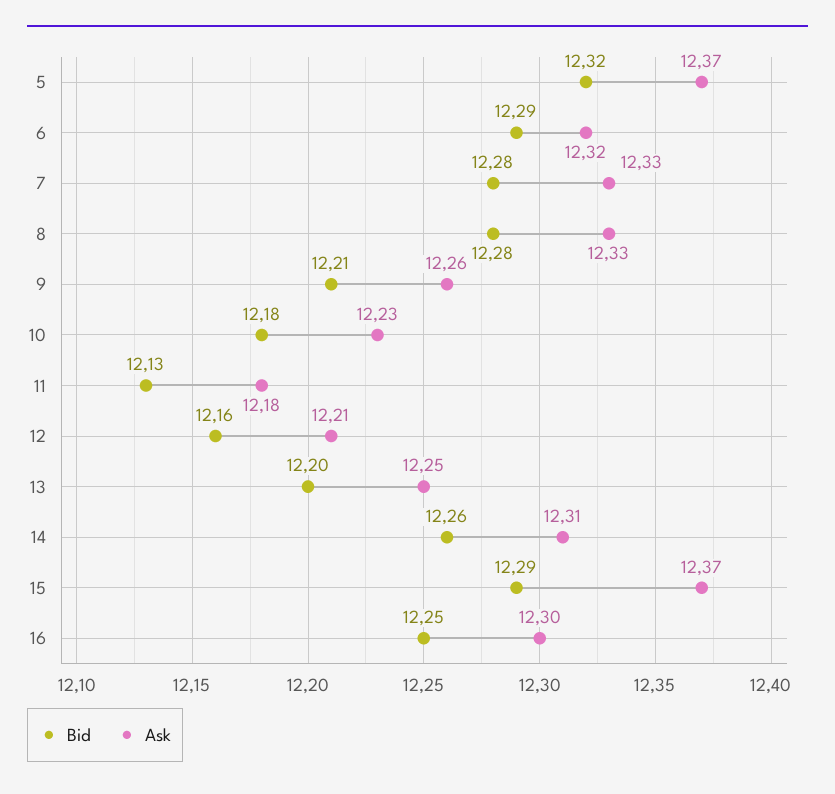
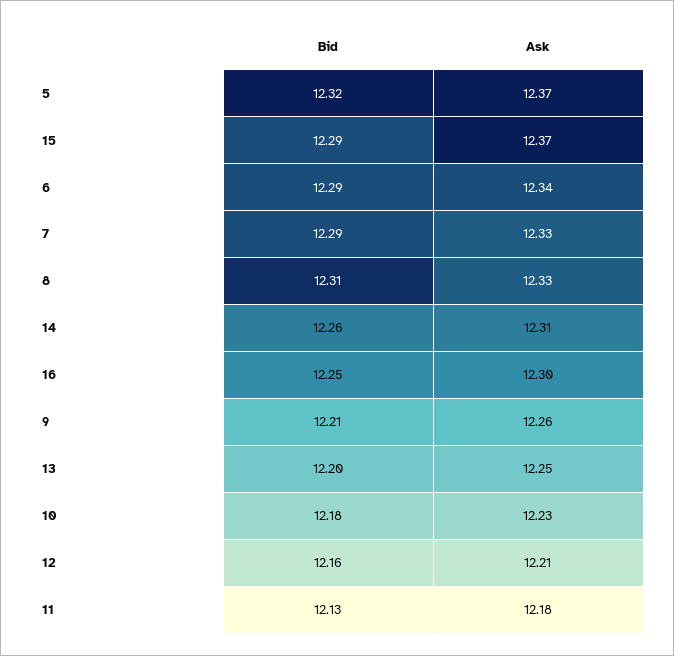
Ask, 6: 12.32 -> 12.34
Bid, 7: 12.28 -> 12.29
Bid, 8: 12.28 -> 12.31

